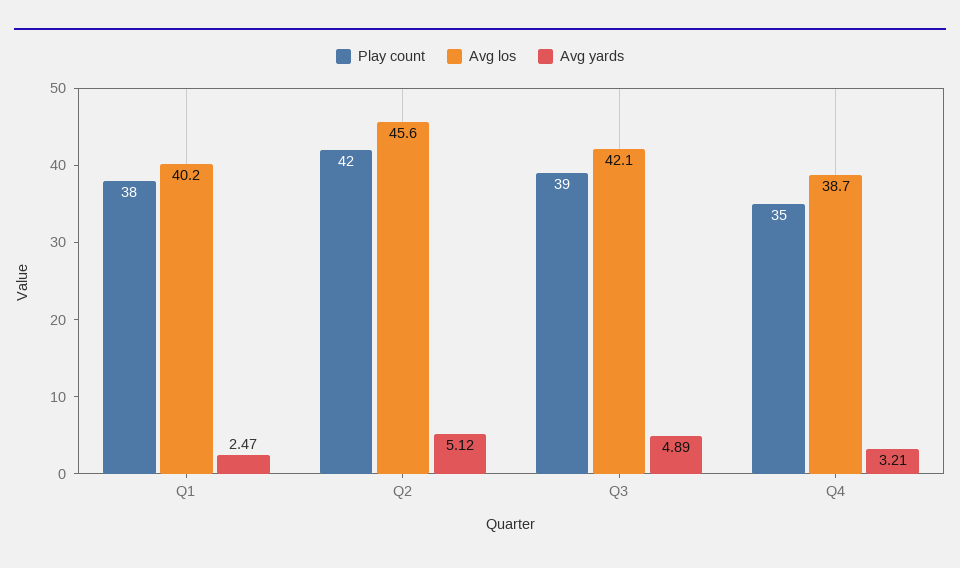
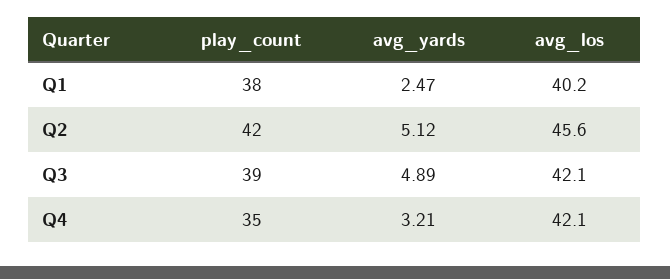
Avg los, Q4: 38.7 -> 42.1

